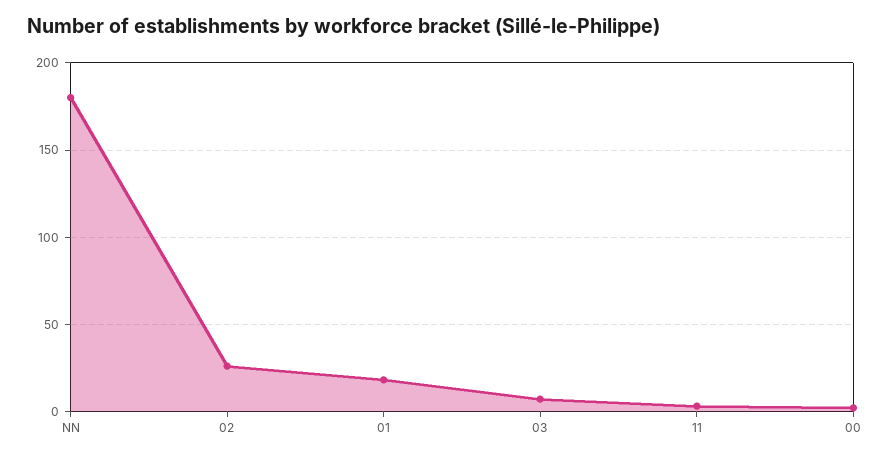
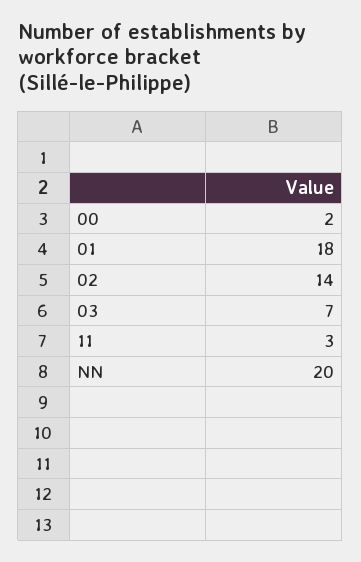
NN: 180 -> 20
02: 25 -> 14

